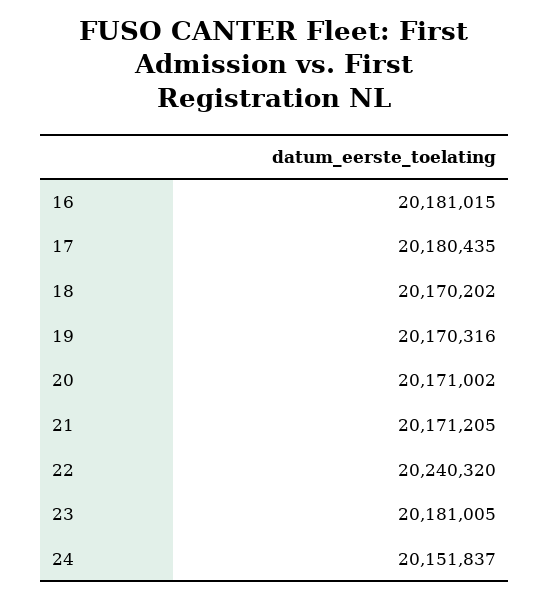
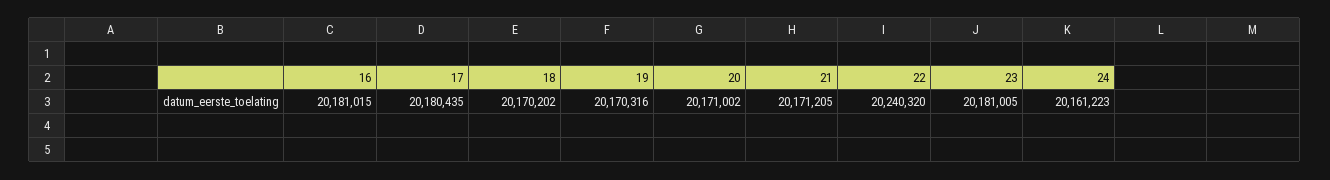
24: 20151837 -> 20161223

